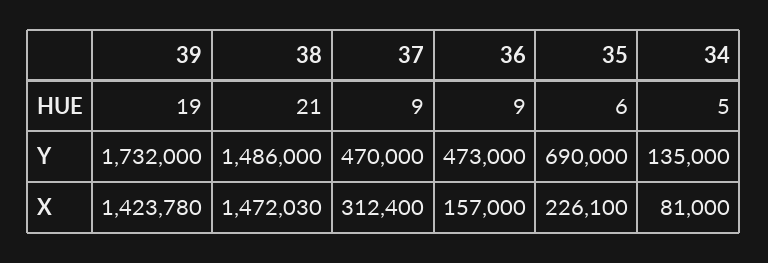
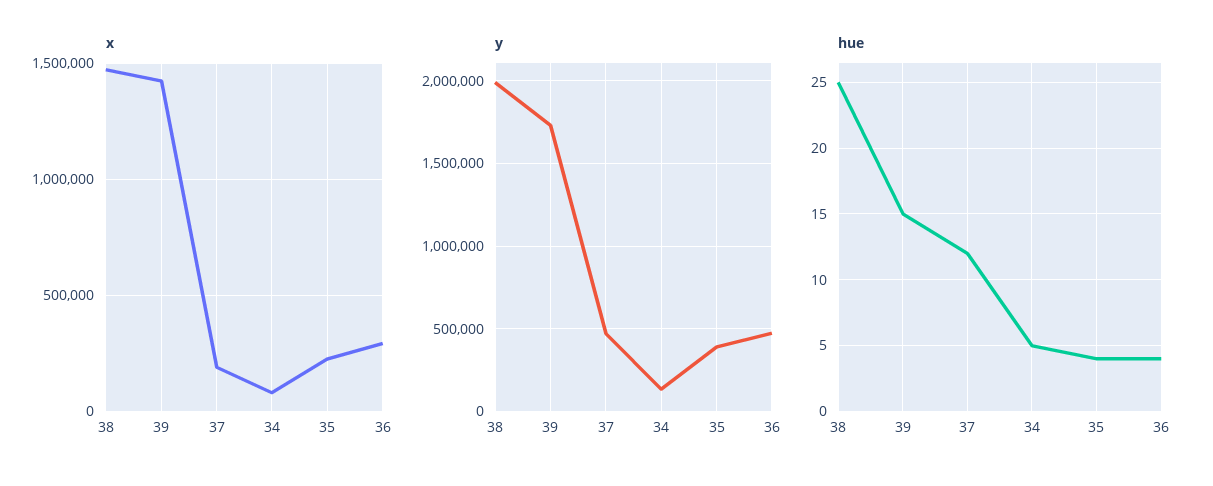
HUE, 39: 19 -> 15
HUE, 38: 21 -> 25
HUE, 37: 9 -> 12
HUE, 36: 9 -> 4
HUE, 35: 6 -> 4
Y, 38: 1486000 -> 2000000
Y, 35: 690000 -> 400000
X, 37: 312400 -> 200000
X, 36: 157000 -> 300000

